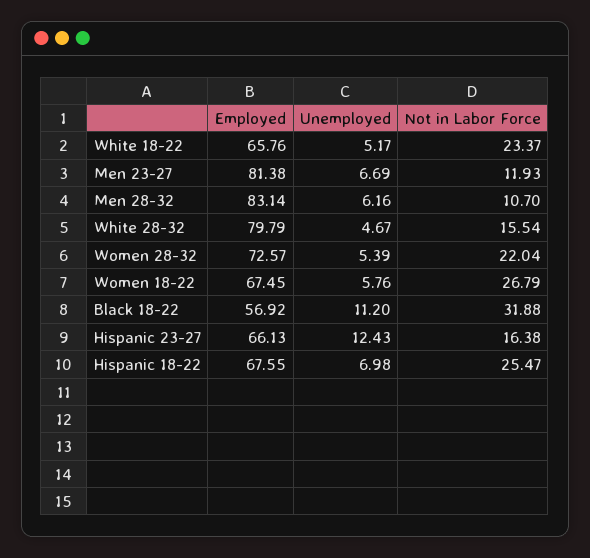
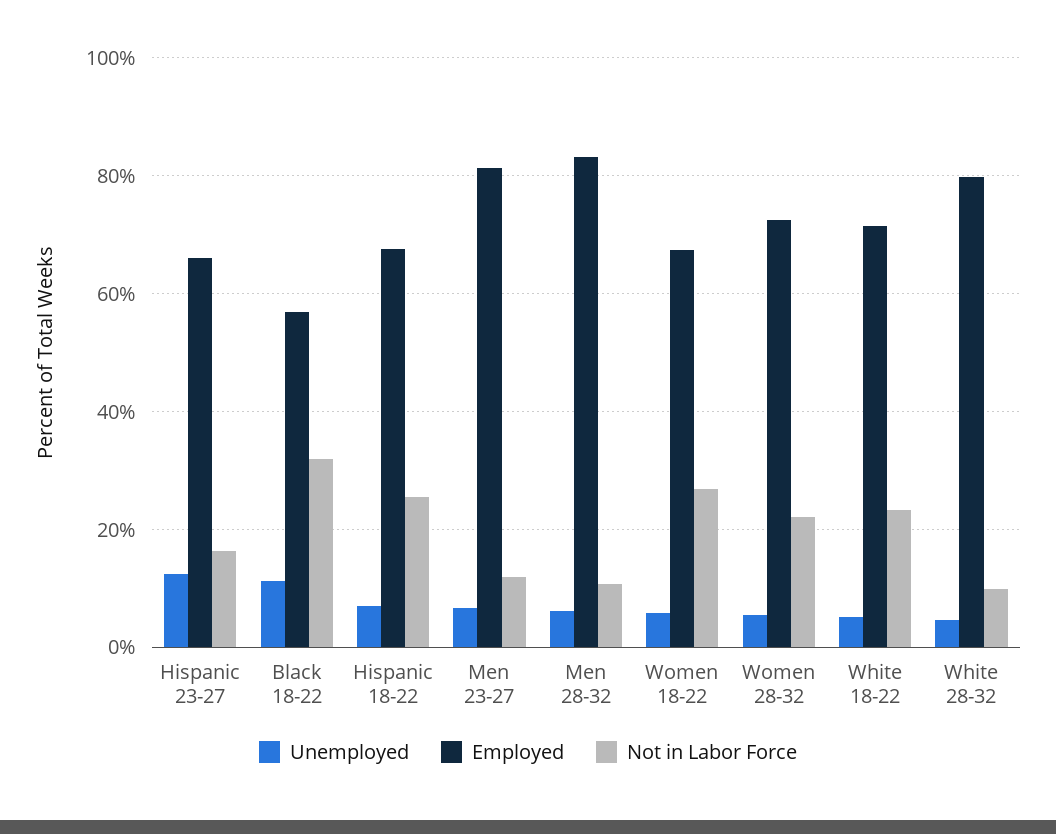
Employed, White 18-22: 65.76 -> 72
Not in Labor Force, White 28-32: 15.54 -> 10

